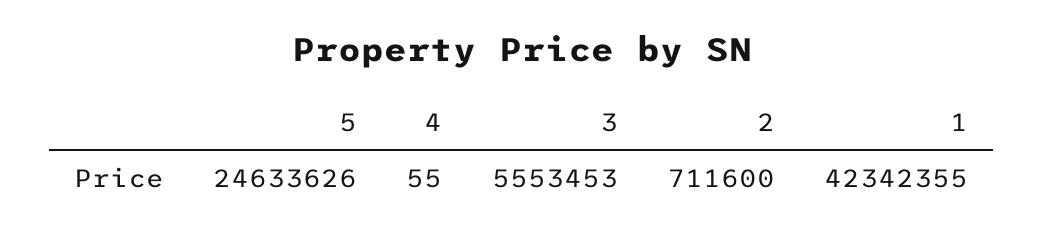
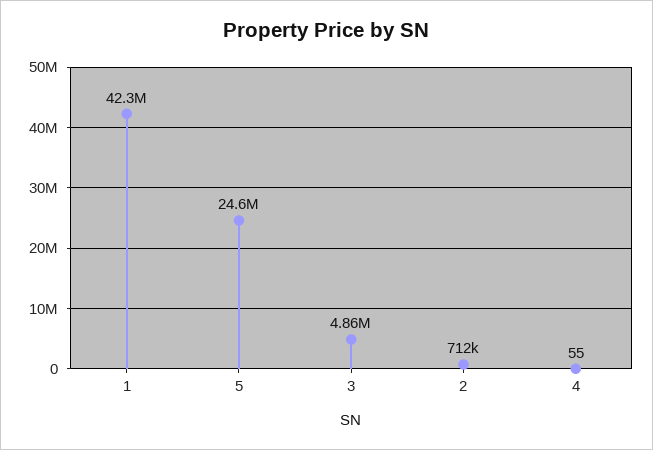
3: 5553453 -> 4860000

